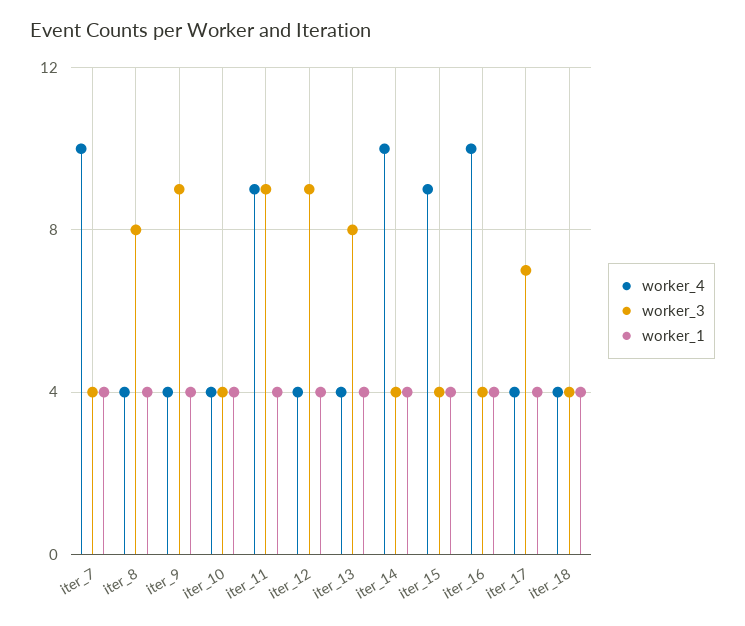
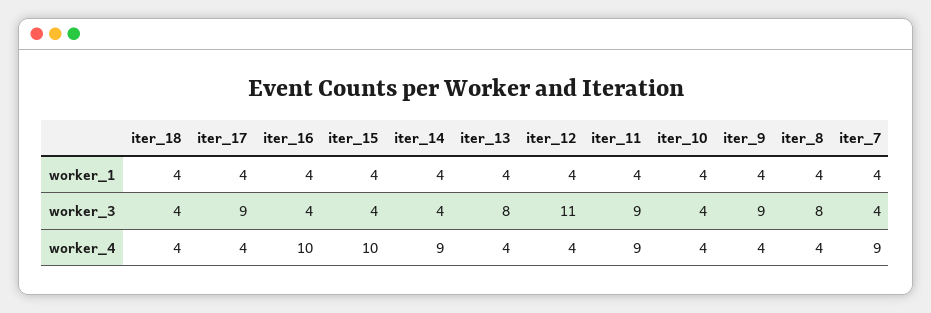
worker_4, iter_7: 10 -> 9
worker_3, iter_12: 9 -> 11
worker_4, iter_14: 10 -> 9
worker_4, iter_15: 9 -> 10
worker_3, iter_17: 7 -> 9

